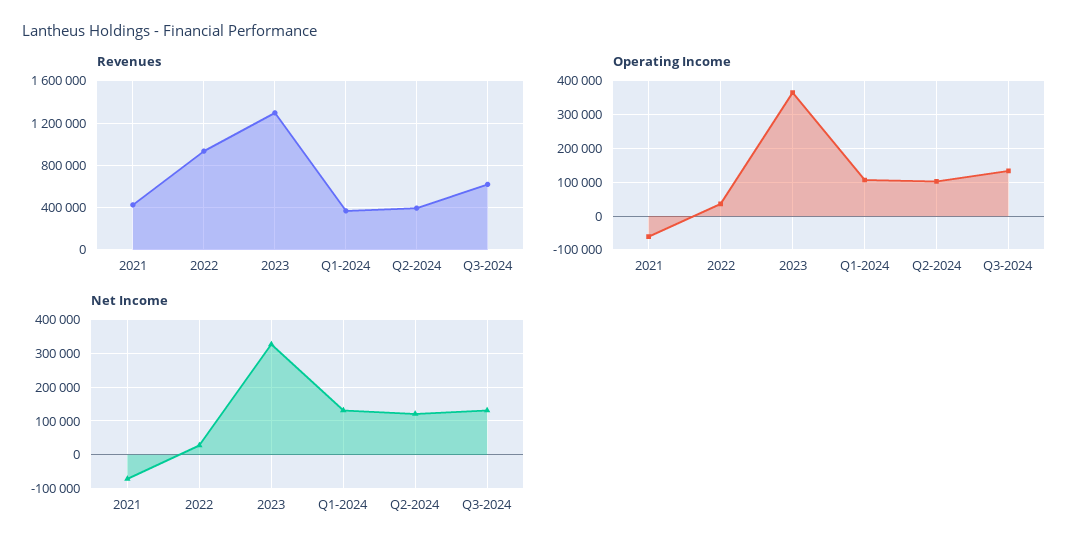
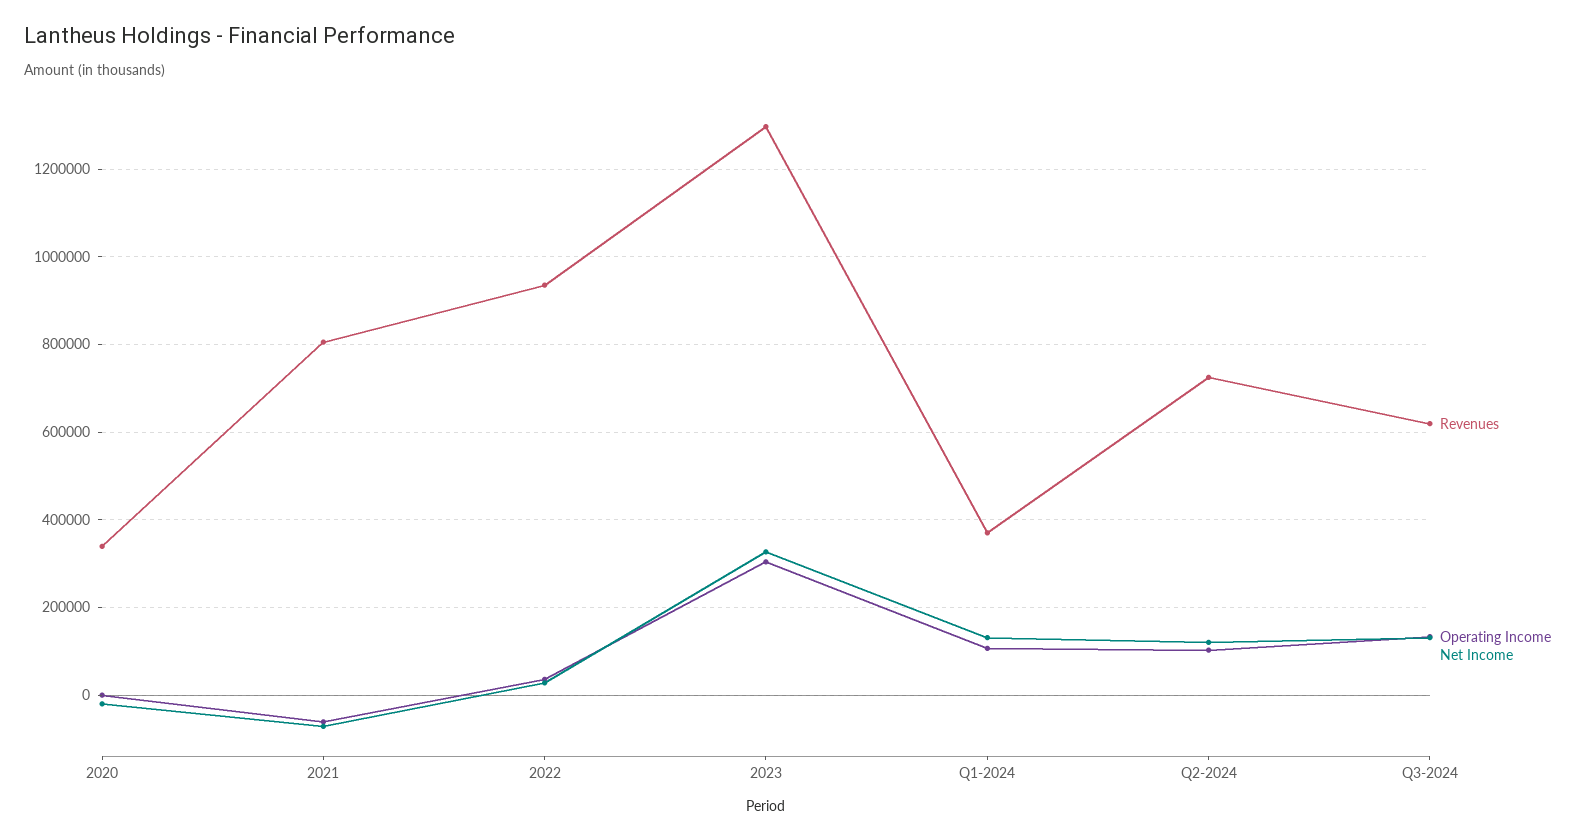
Revenues, 2021: 400000 -> 800000
Revenues, Q2-2024: 400000 -> 720000
Operating Income, 2023: 360000 -> 300000
Revenues, 2020: none -> 340000
Operating Income, 2020: none -> 0
Net Income, 2020: none -> -20000

